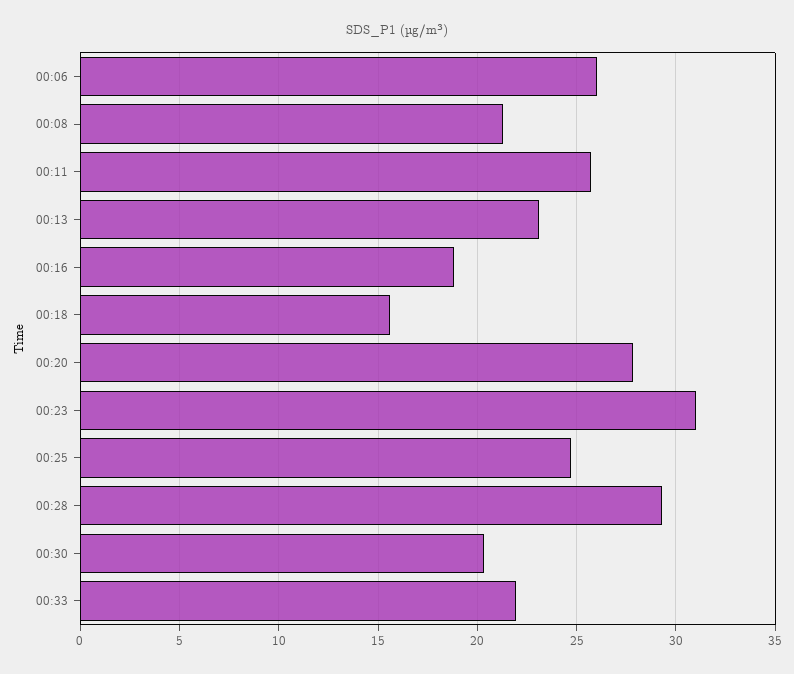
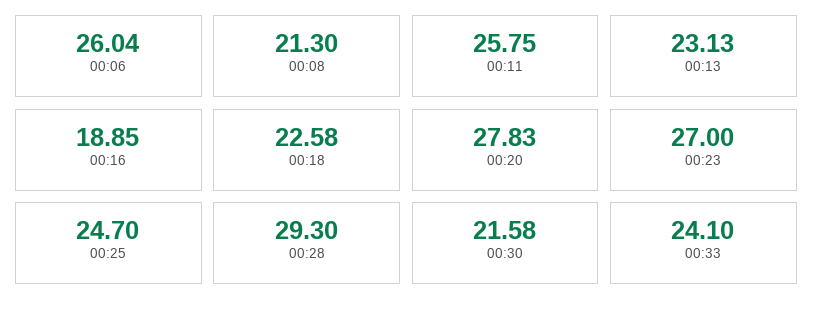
00:18: 15.5 -> 22.58
00:23: 31 -> 27
00:30: 20.5 -> 21.58
00:33: 22 -> 24.1

